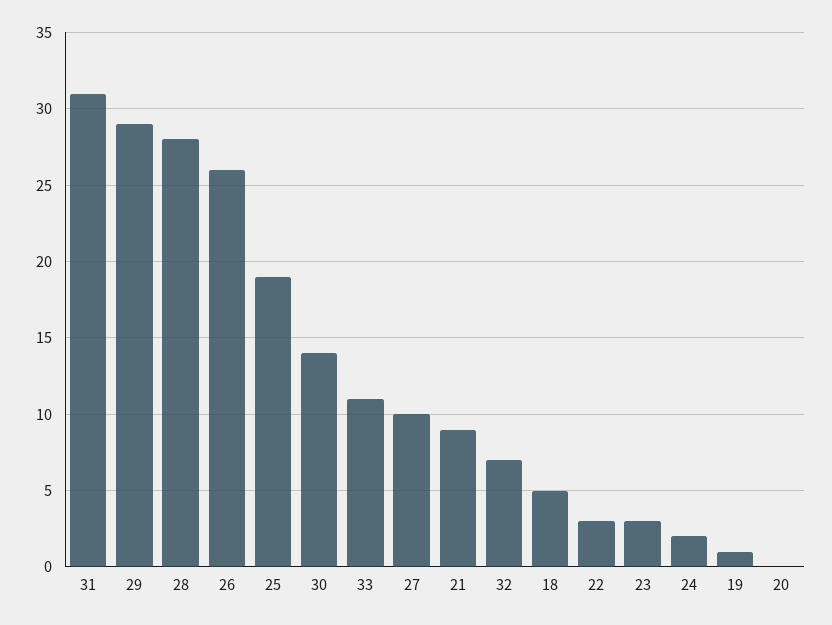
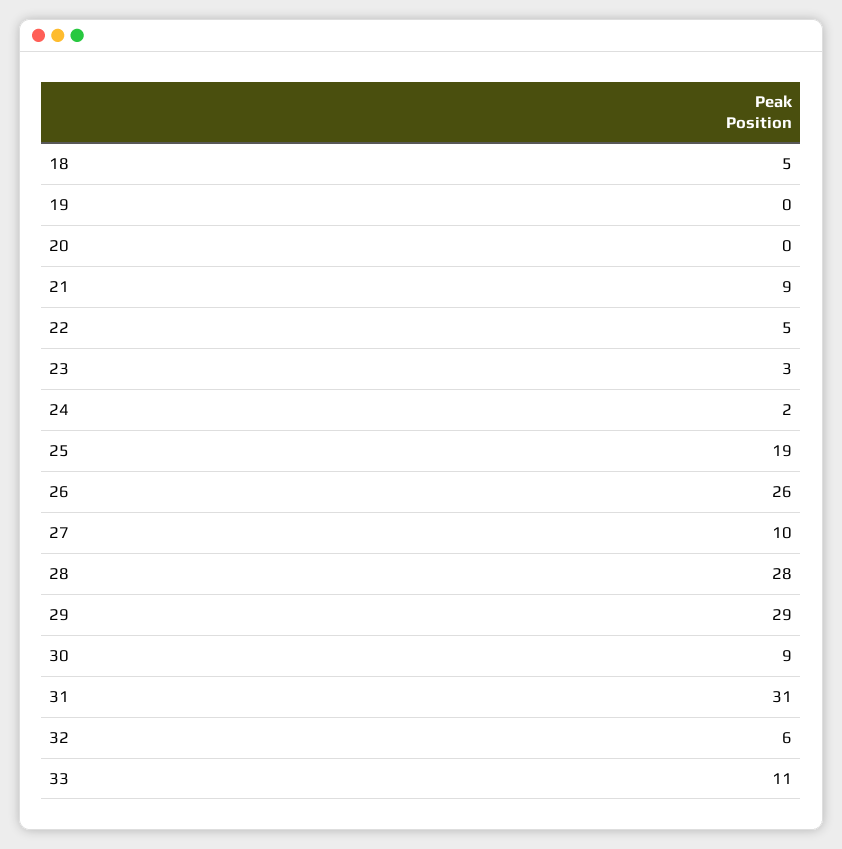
30: 14 -> 9
32: 7 -> 6
22: 3 -> 5
19: 1 -> 0

